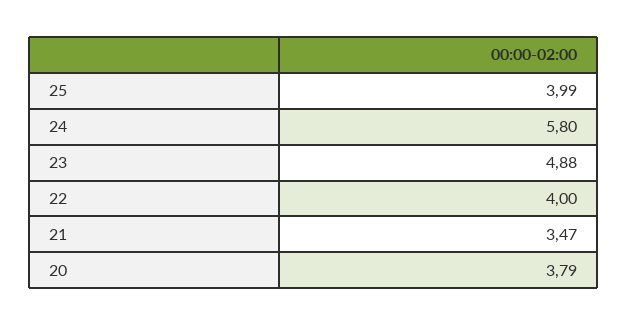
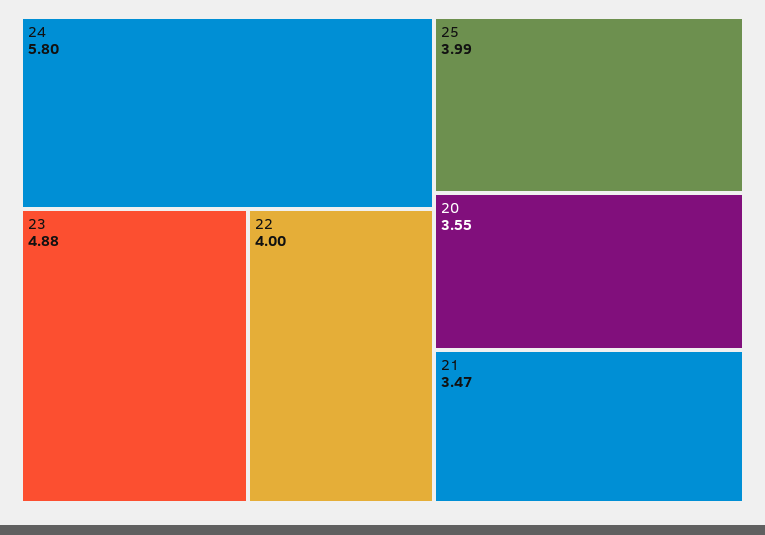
20: 3.79 -> 3.55

